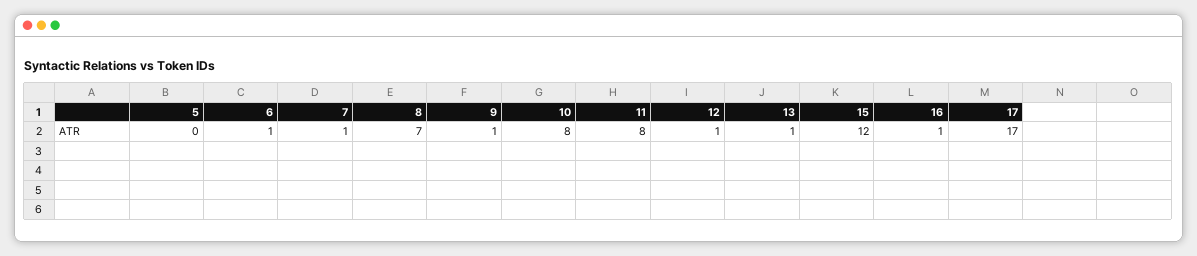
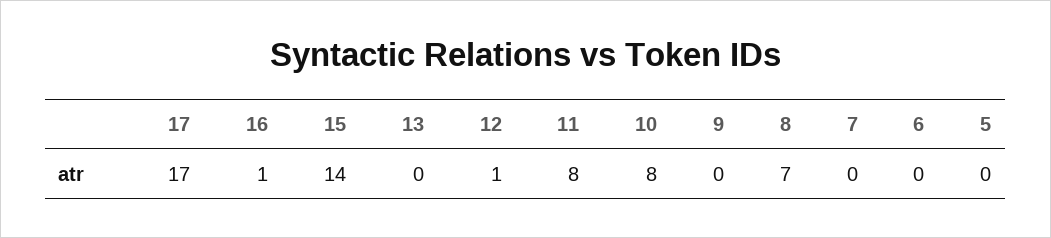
6: 1 -> 0
7: 1 -> 0
9: 1 -> 0
13: 1 -> 0
15: 12 -> 14

